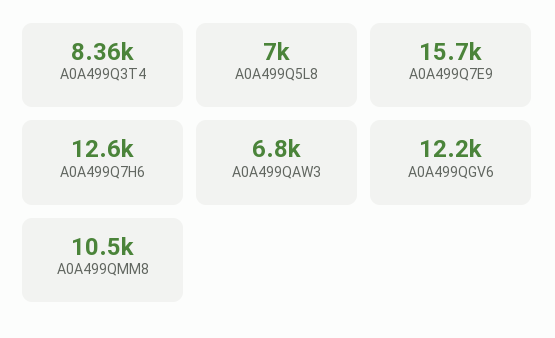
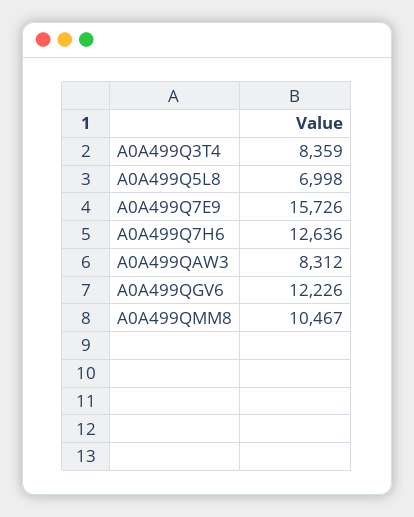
A0A499QAW3: 6800 -> 8312

